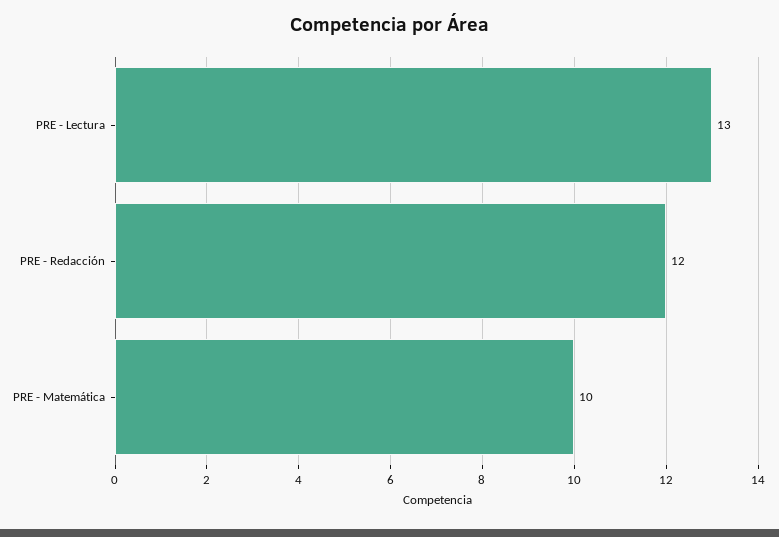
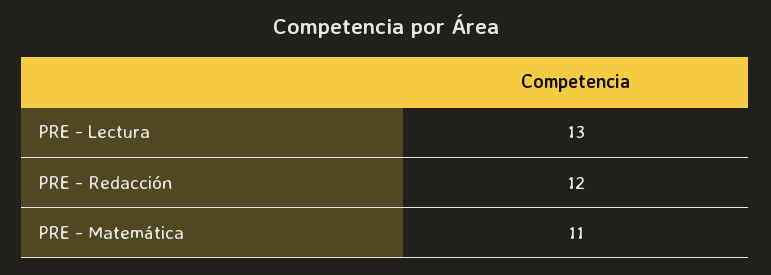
PRE - Matemática: 10 -> 11

